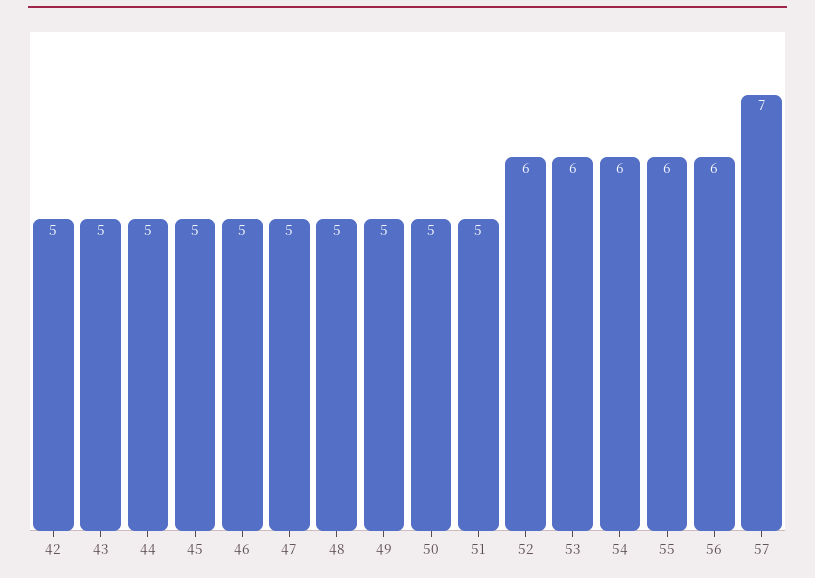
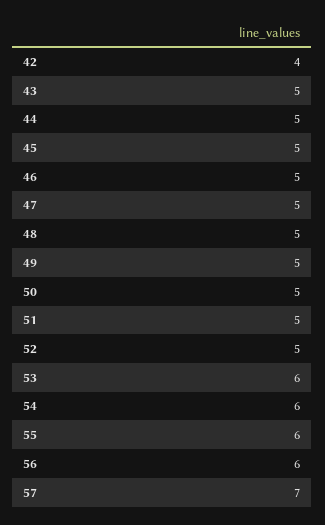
42: 5 -> 4
52: 6 -> 5

